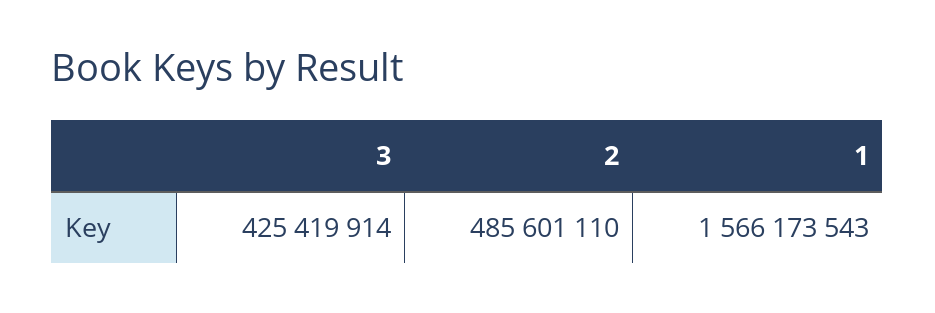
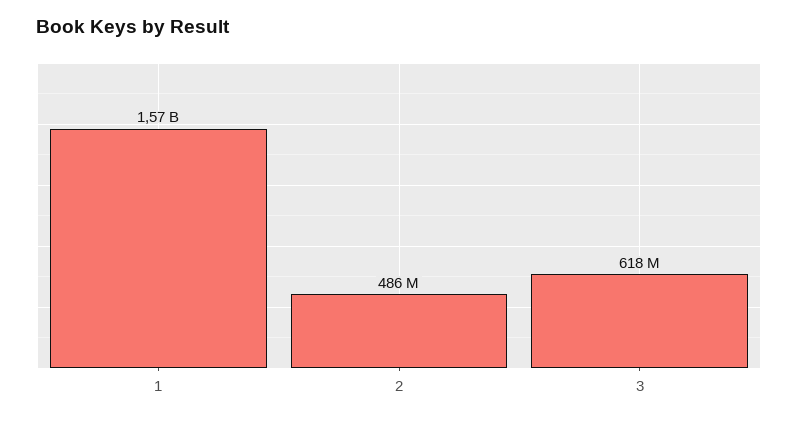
3: 425419914 -> 618000000

